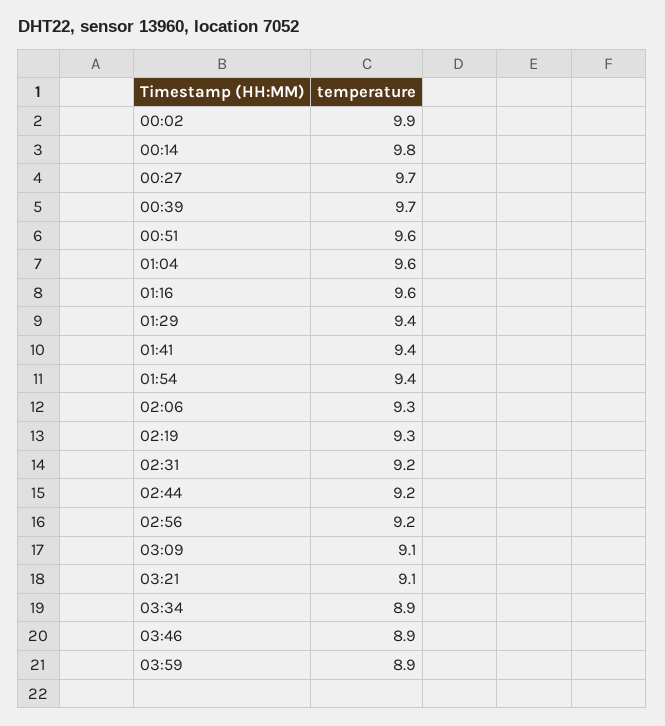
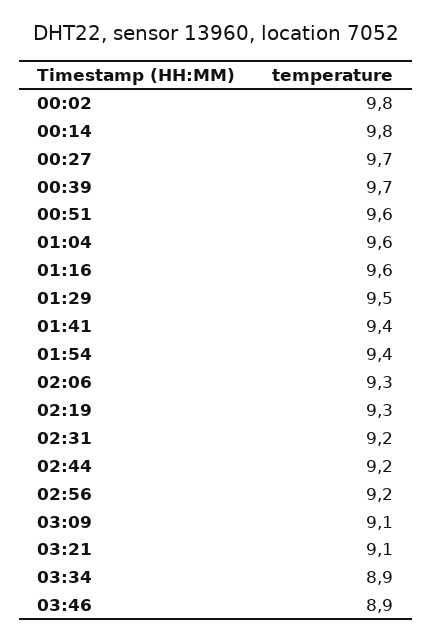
00:02: 9.9 -> 9.8
01:29: 9.4 -> 9.5
03:59: 8.9 -> none

